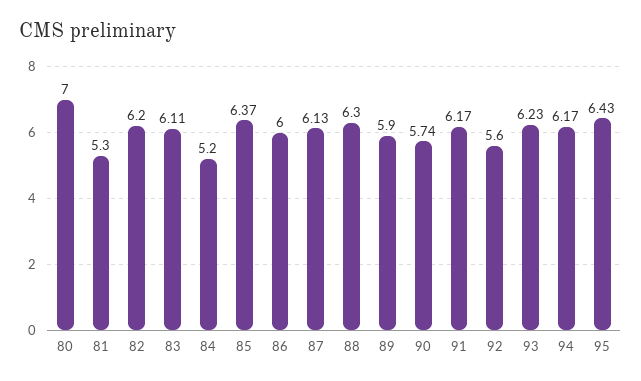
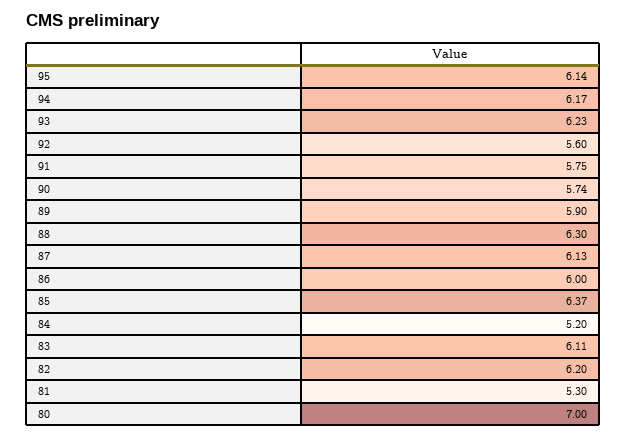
91: 6.17 -> 5.75
95: 6.43 -> 6.14

